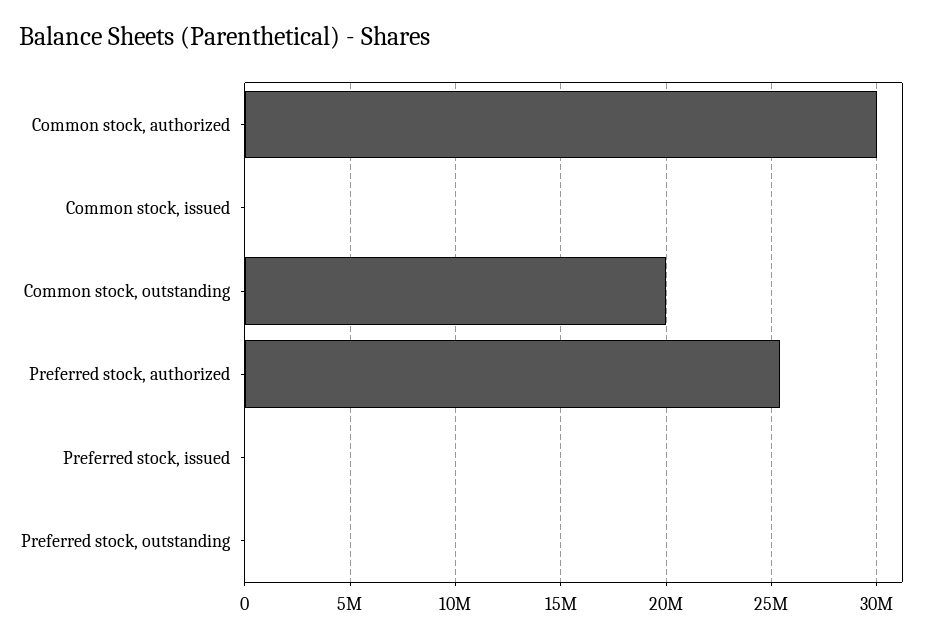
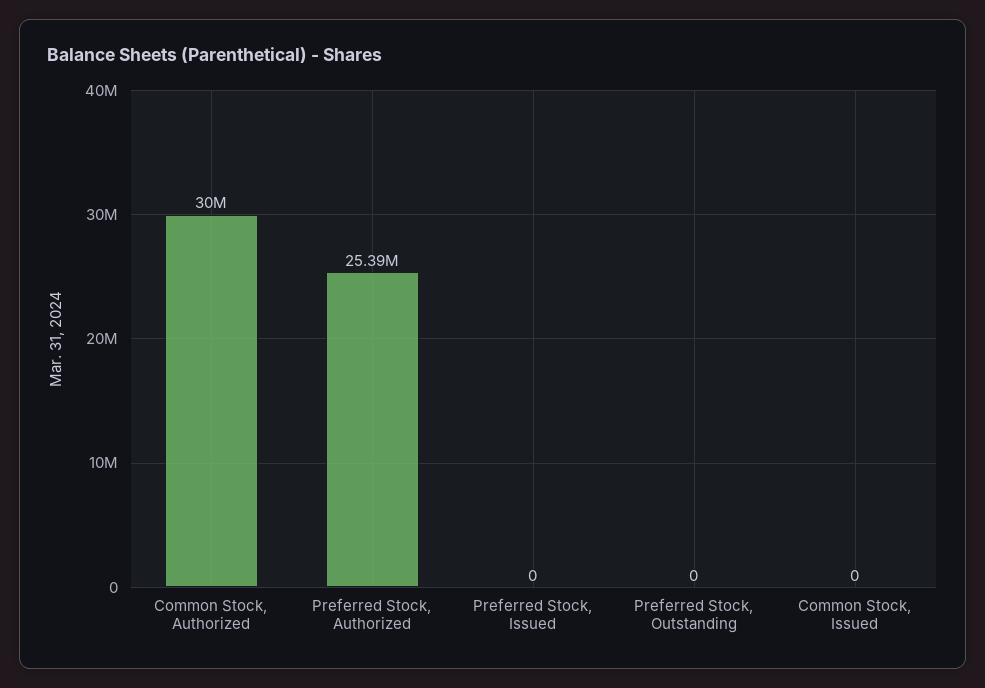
Common stock, outstanding: 20000000 -> none

